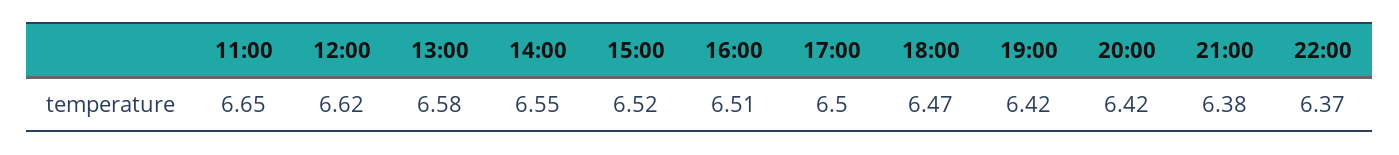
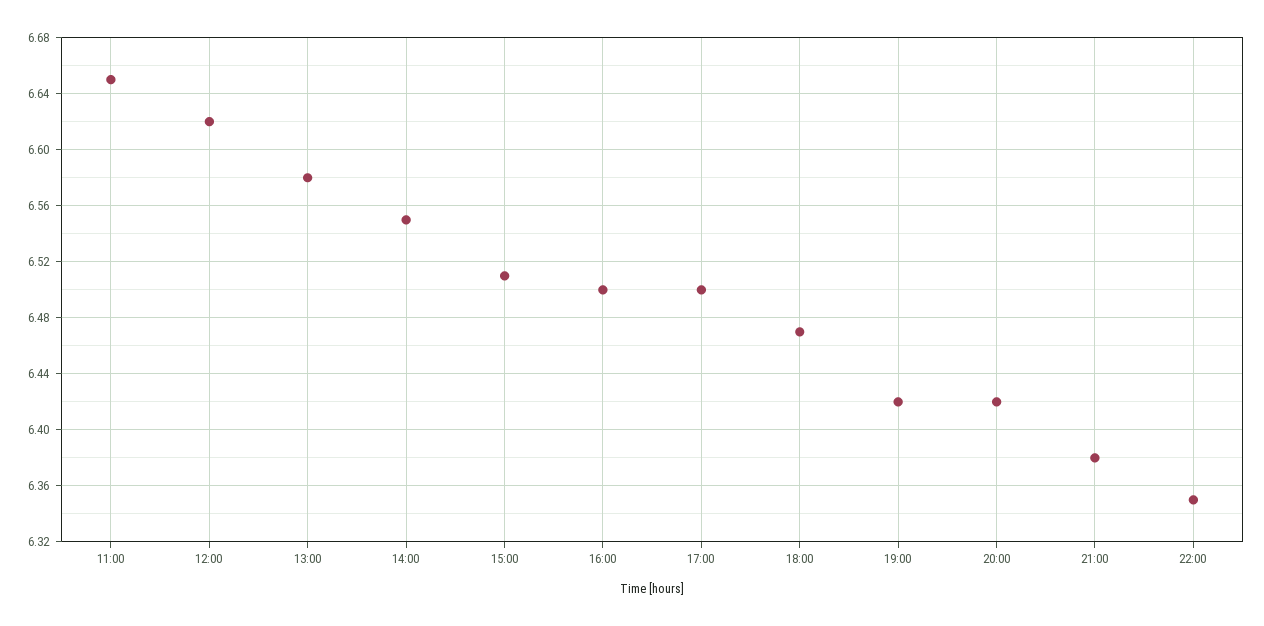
15:00: 6.52 -> 6.51
16:00: 6.51 -> 6.5
22:00: 6.37 -> 6.35

